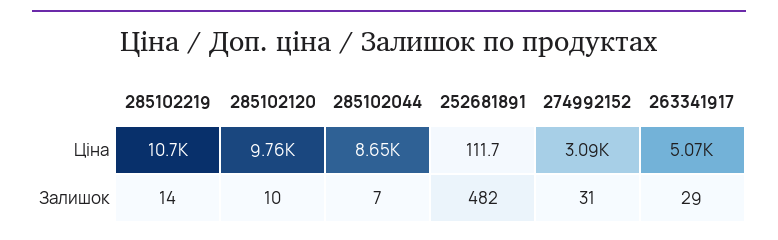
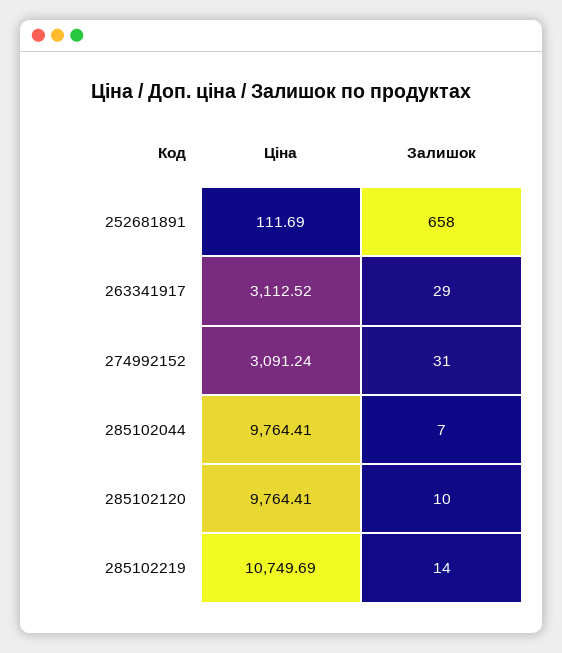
285102044, Ціна: 8650 -> 9764.41
263341917, Ціна: 5070 -> 3112.52
252681891, Залишок: 482 -> 658

